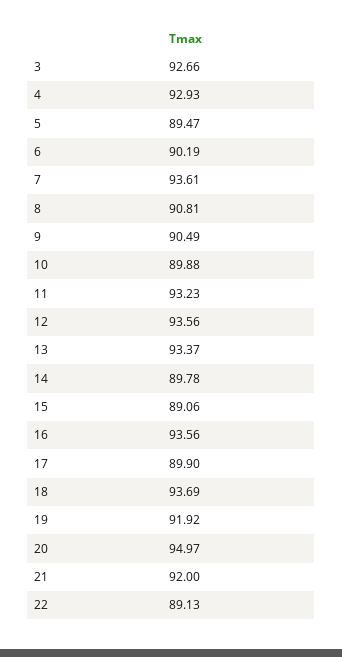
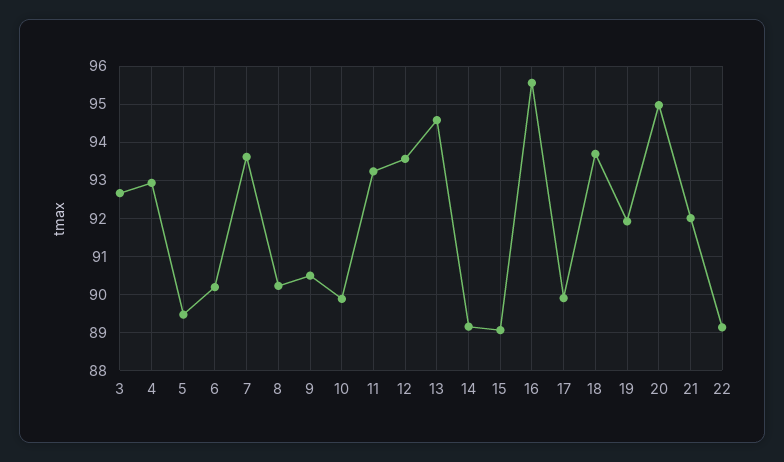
8: 90.81 -> 90.2
13: 93.37 -> 94.6
14: 89.78 -> 89.2
16: 93.56 -> 95.6

